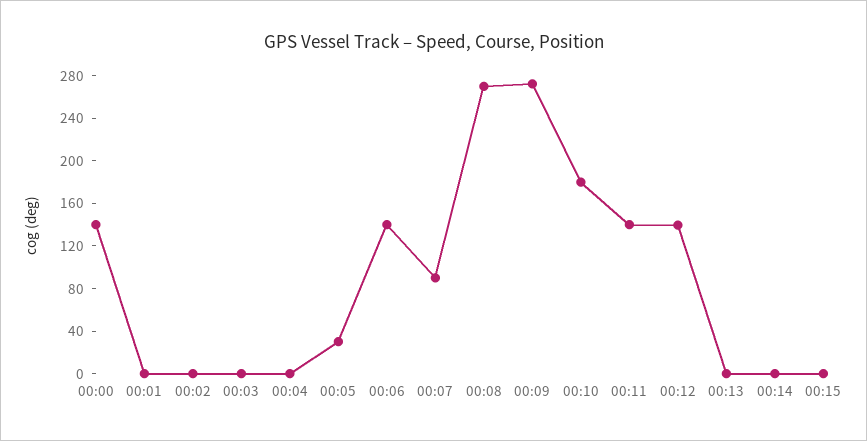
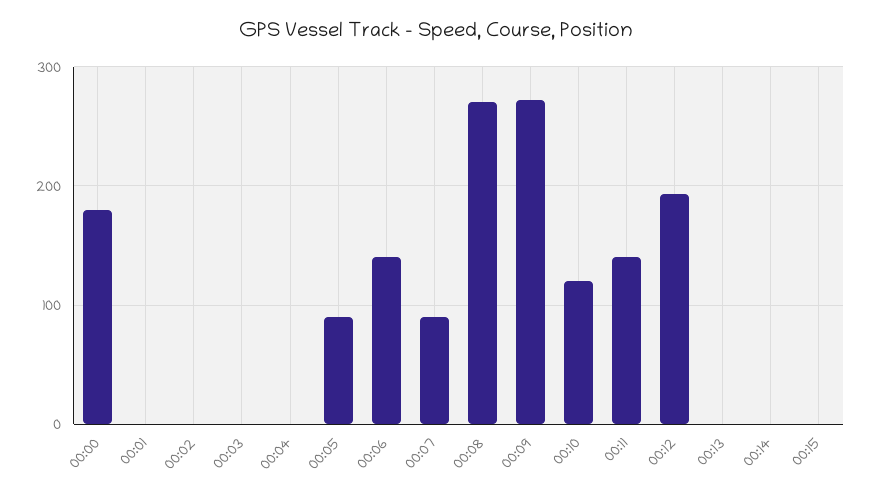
00:00: 140 -> 180
00:05: 30 -> 90
00:10: 180 -> 120
00:12: 140 -> 190

